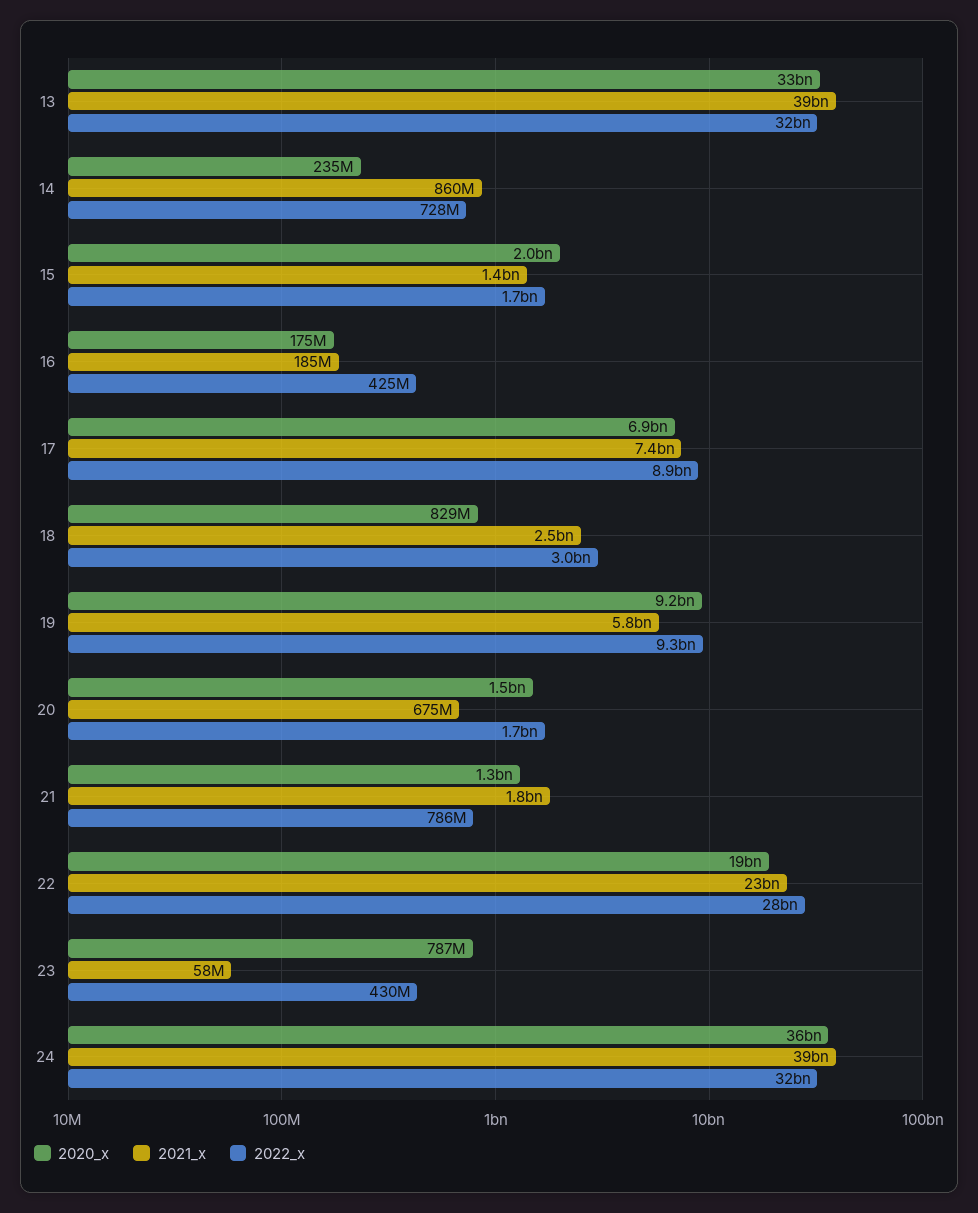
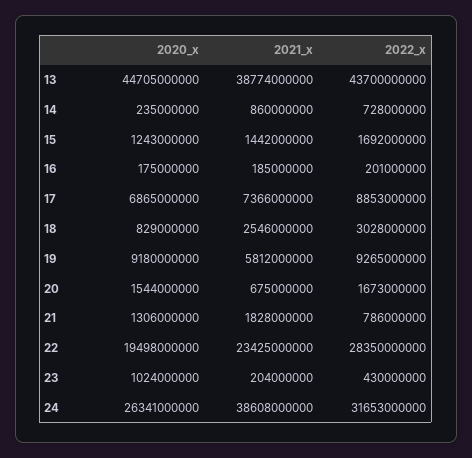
2020_x, 13: 33000000000 -> 44705000000
2022_x, 13: 32000000000 -> 43700000000
2020_x, 15: 2000000000 -> 1243000000
2022_x, 16: 425000000 -> 201000000
2020_x, 23: 787000000 -> 1024000000
2021_x, 23: 58000000 -> 204000000
2020_x, 24: 36000000000 -> 26341000000

